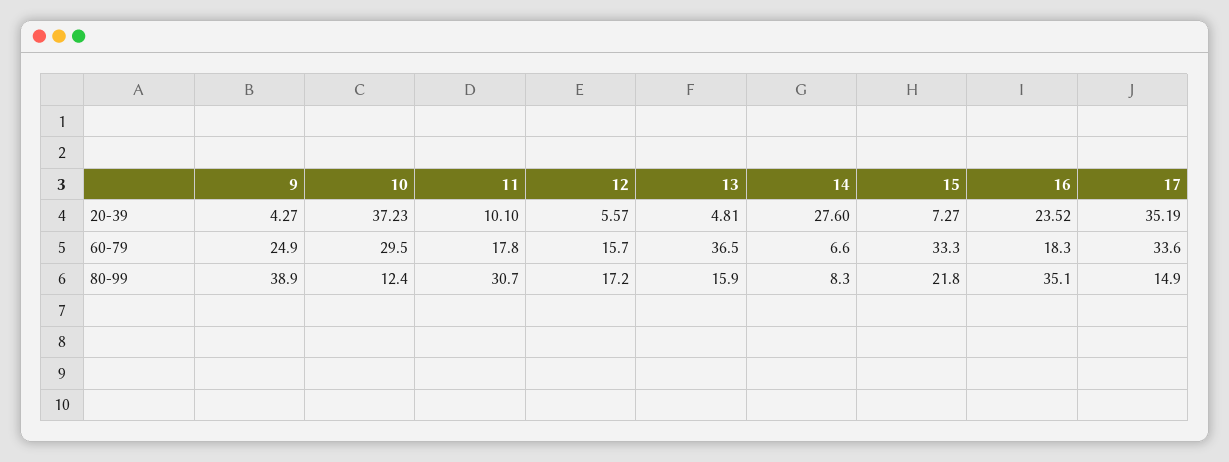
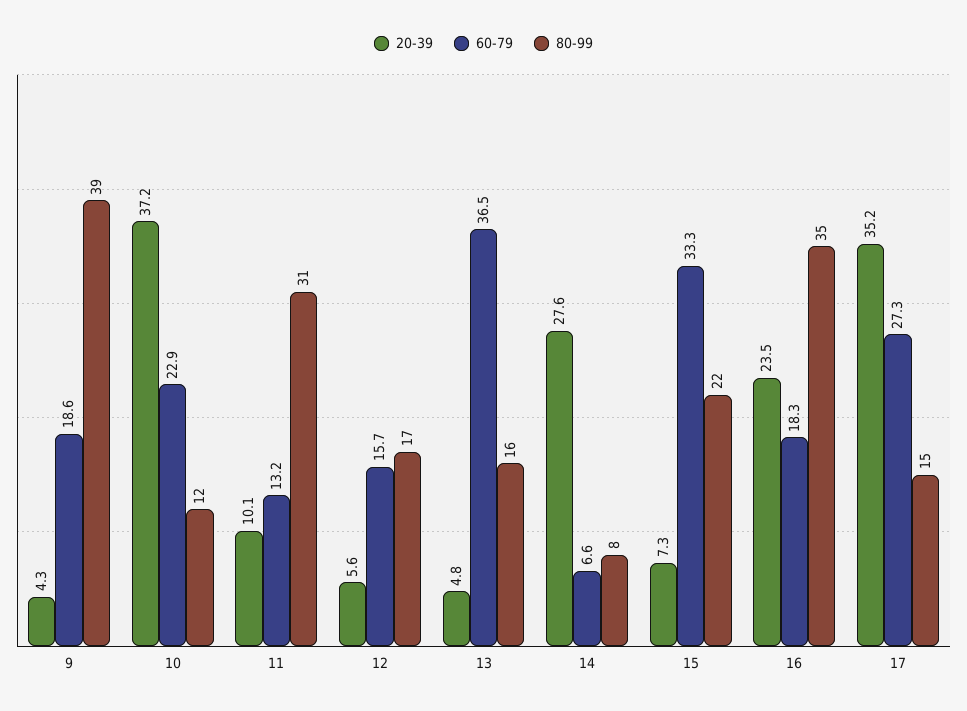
60-79, 9: 24.9 -> 18.6
60-79, 10: 29.5 -> 22.9
60-79, 11: 17.8 -> 13.2
60-79, 17: 33.6 -> 27.3

